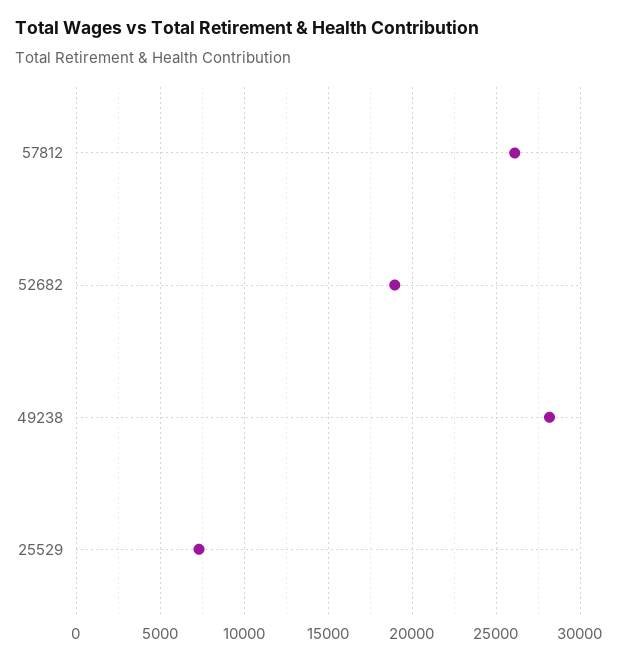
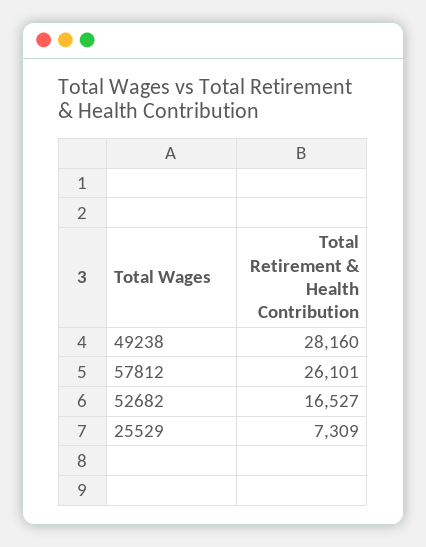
52682: 19000 -> 16527

